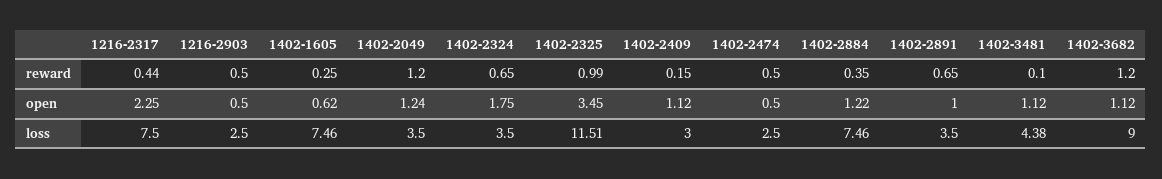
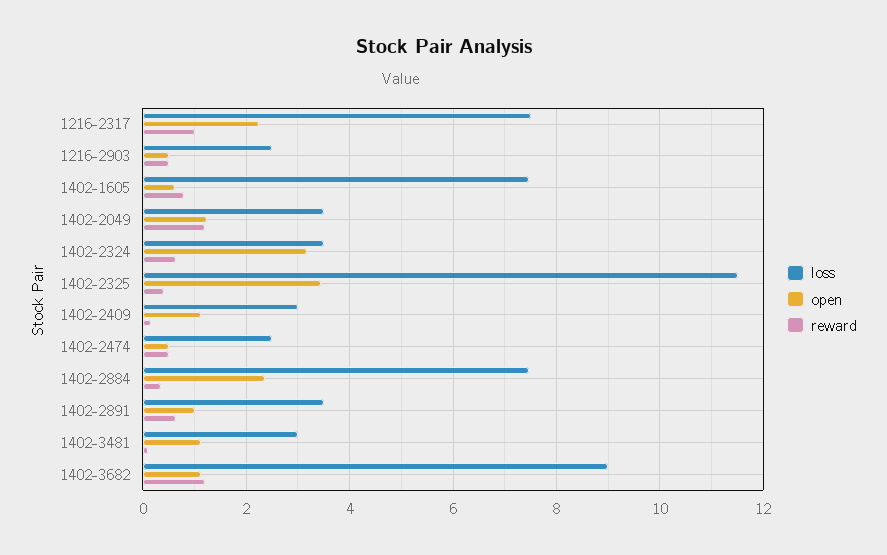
reward, 1216-2317: 0.44 -> 1
reward, 1402-1605: 0.25 -> 0.8
reward, 1402-2325: 0.99 -> 0.4
open, 1402-2324: 1.75 -> 3.2
open, 1402-2884: 1.22 -> 2.4
loss, 1402-3481: 4.38 -> 3

